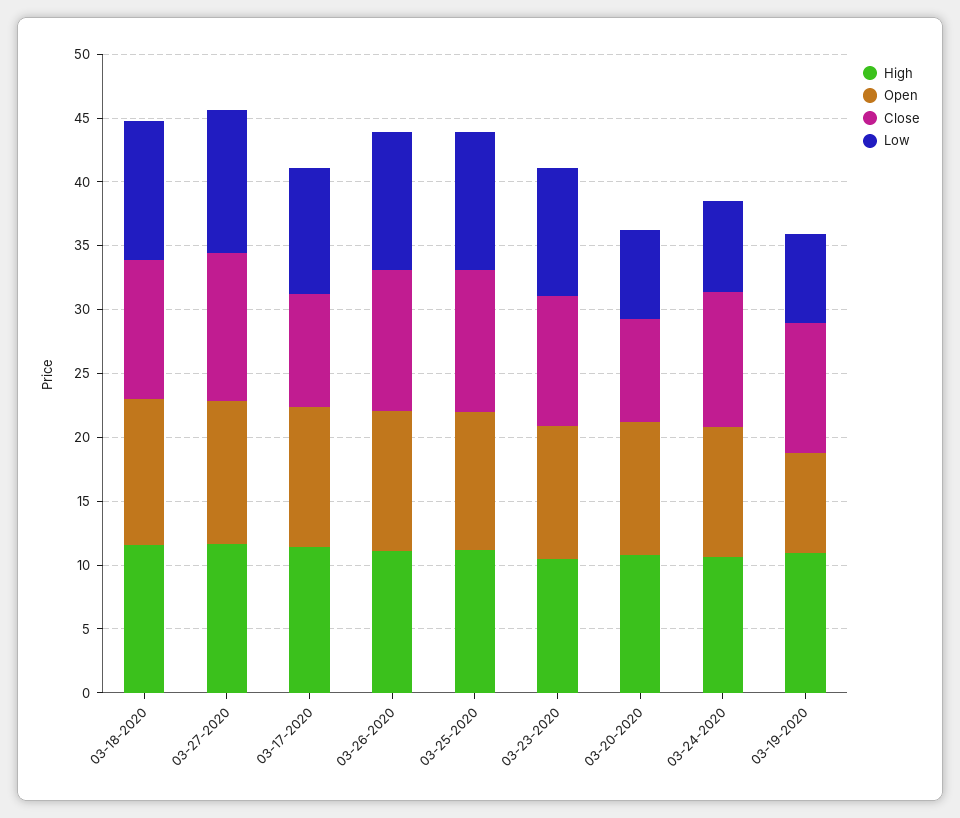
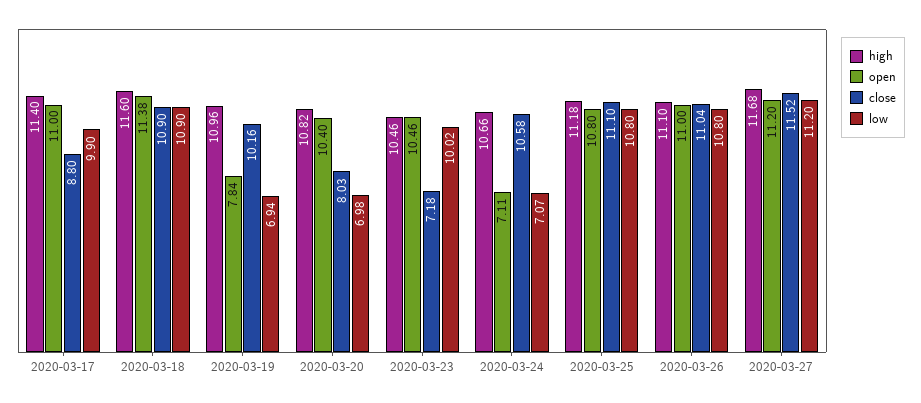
Close, 03-23-2020: 10 -> 7.18
Open, 03-24-2020: 10 -> 7.11

